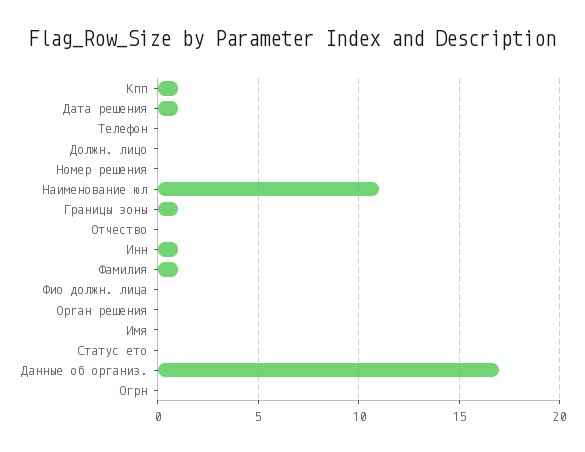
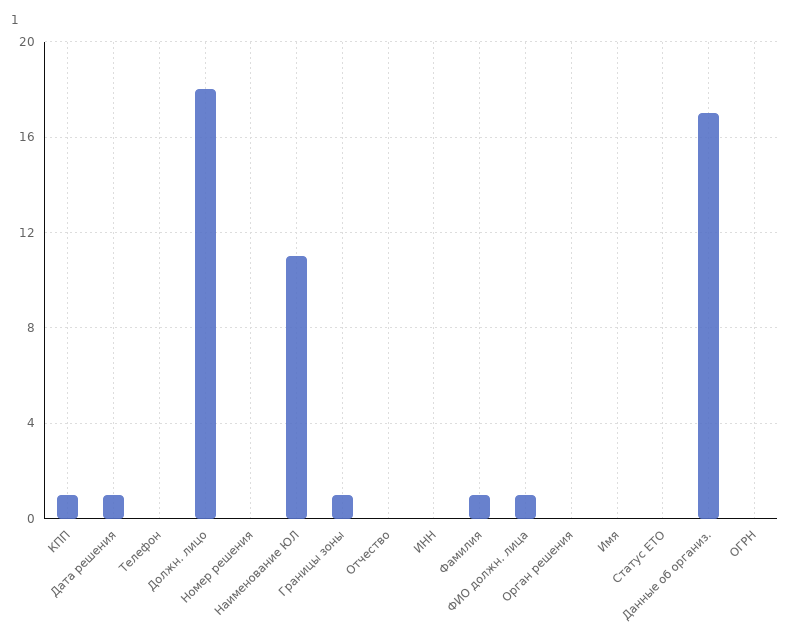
Должн. лицо: 0 -> 18
Инн: 1 -> 0
Фио должн. лица: 0 -> 1

